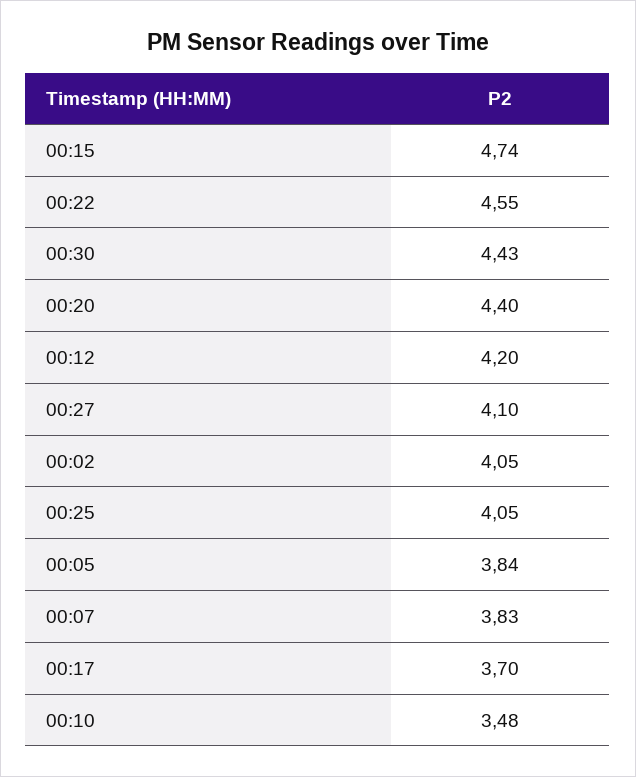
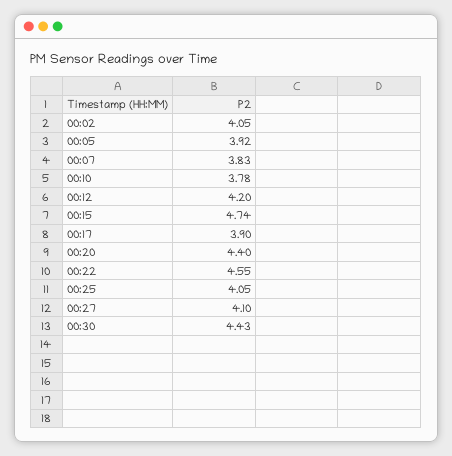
00:05: 3.84 -> 3.92
00:17: 3.7 -> 3.9
00:10: 3.48 -> 3.78

